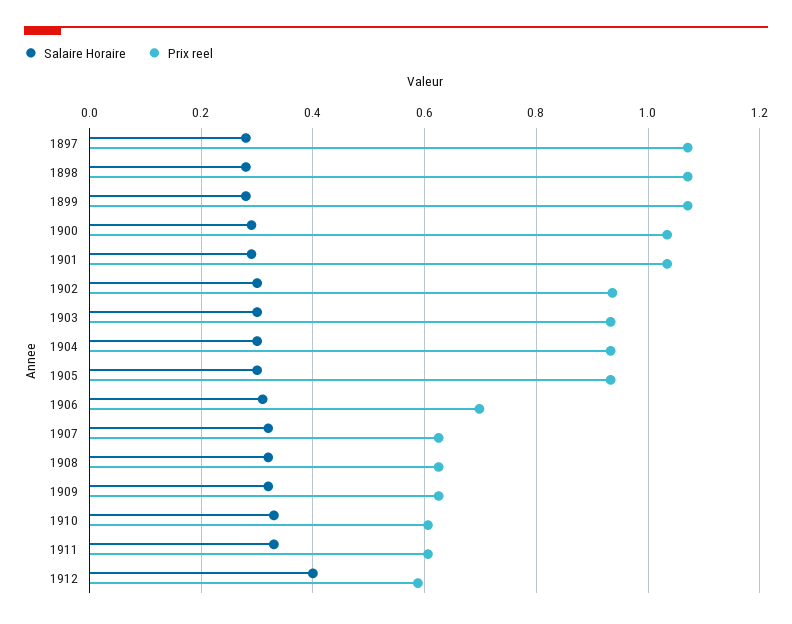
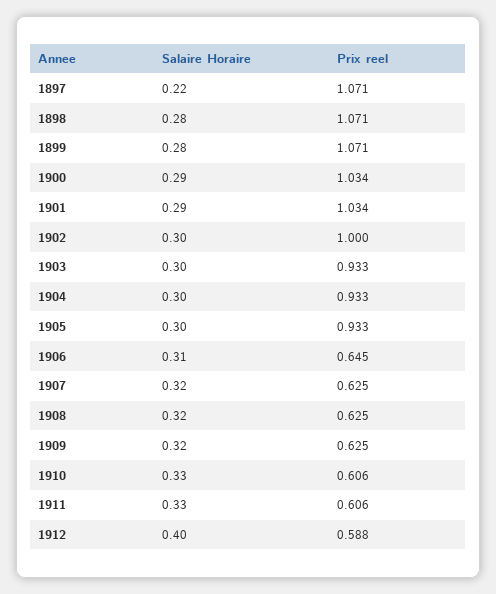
Salaire Horaire, 1897: 0.28 -> 0.22
Prix reel, 1902: 0.94 -> 1
Prix reel, 1906: 0.7 -> 0.645

